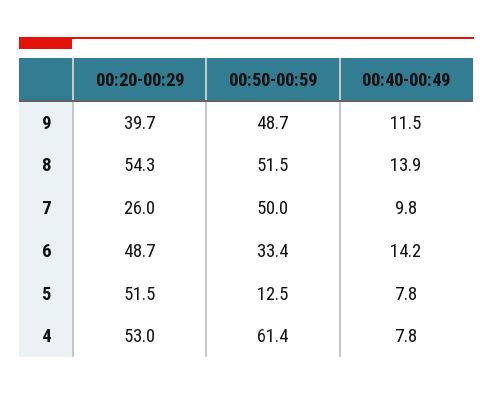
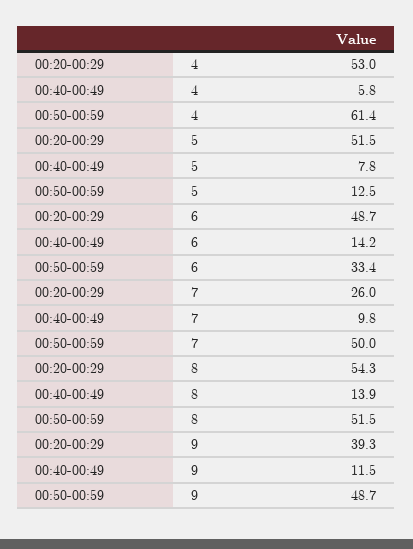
00:20-00:29, 9: 39.7 -> 39.3
00:40-00:49, 4: 7.8 -> 5.8

